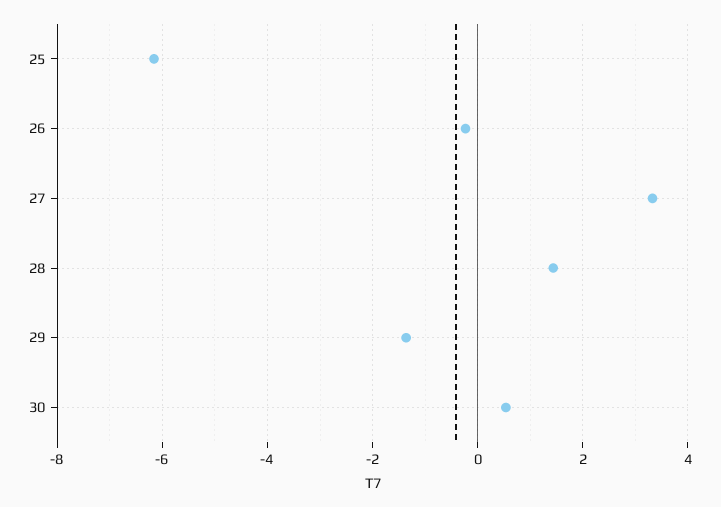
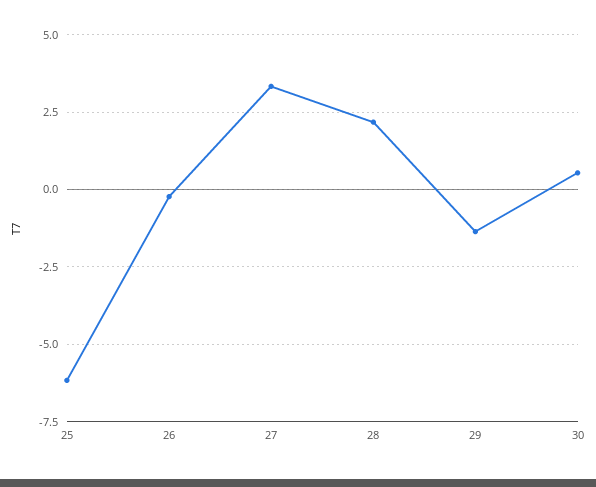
28: 1.4 -> 2.25

